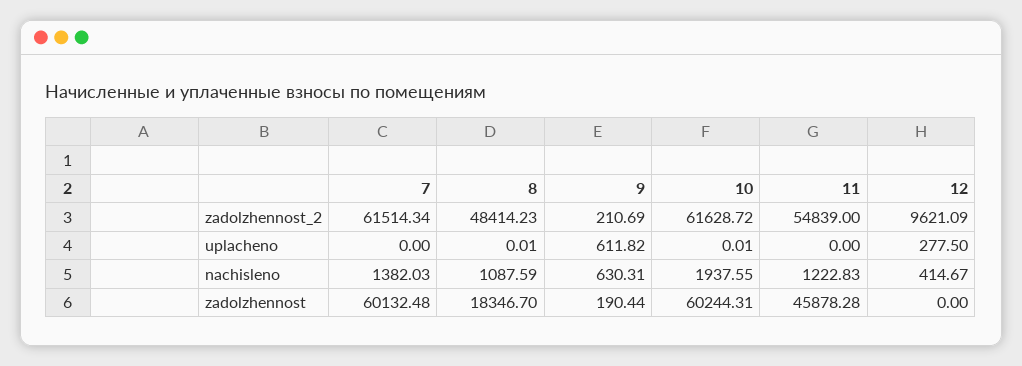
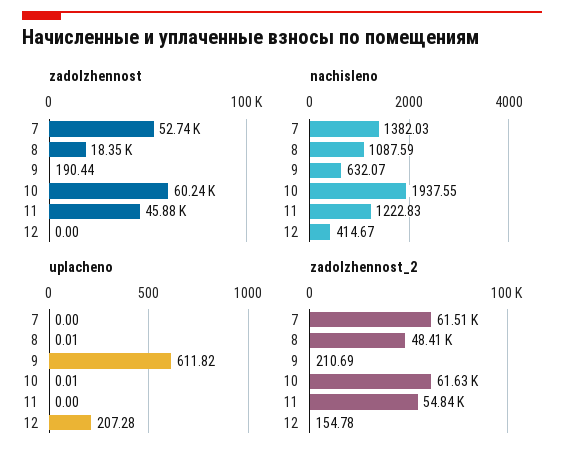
zadolzhennost_2, 12: 9621.09 -> 154.78
uplacheno, 12: 277.5 -> 207.28
nachisleno, 9: 630.31 -> 632.07
zadolzhennost, 7: 60132.48 -> 52740

